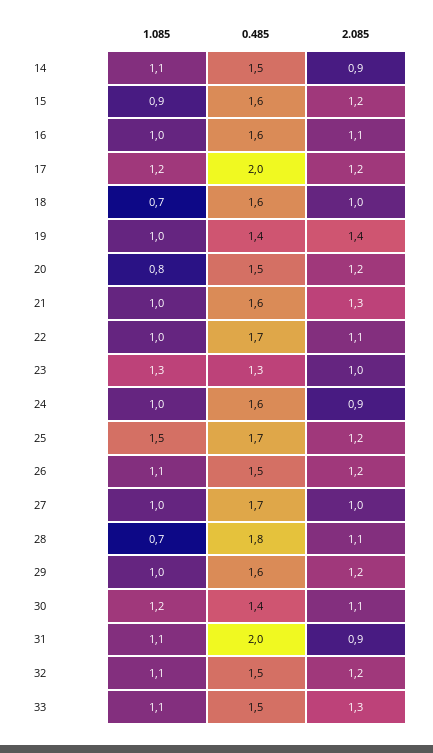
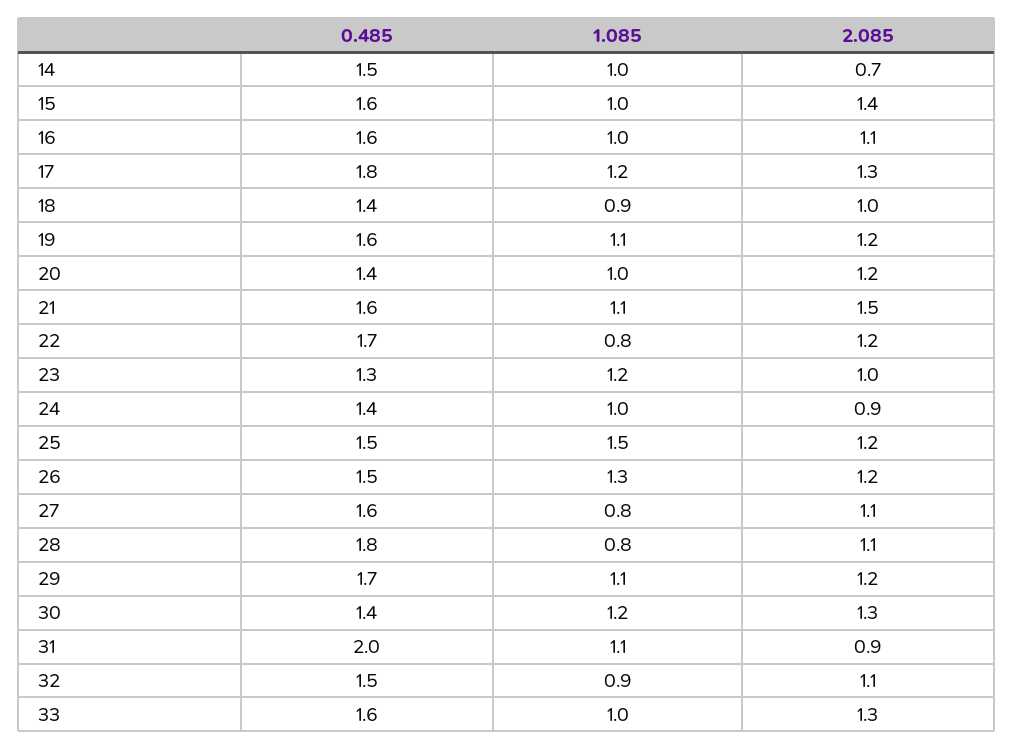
1.085, 14: 1.1 -> 1
2.085, 14: 0.9 -> 0.7
1.085, 15: 0.9 -> 1
2.085, 15: 1.2 -> 1.4
0.485, 17: 2 -> 1.8
2.085, 17: 1.2 -> 1.3
1.085, 18: 0.7 -> 0.9
0.485, 18: 1.6 -> 1.4
1.085, 19: 1 -> 1.1
0.485, 19: 1.4 -> 1.6
2.085, 19: 1.4 -> 1.2
1.085, 20: 0.8 -> 1
0.485, 20: 1.5 -> 1.4
1.085, 21: 1 -> 1.1
2.085, 21: 1.3 -> 1.5
1.085, 22: 1 -> 0.8
2.085, 22: 1.1 -> 1.2
1.085, 23: 1.3 -> 1.2
0.485, 24: 1.6 -> 1.4
0.485, 25: 1.7 -> 1.5
1.085, 26: 1.1 -> 1.3
1.085, 27: 1 -> 0.8
0.485, 27: 1.7 -> 1.6
2.085, 27: 1 -> 1.1
1.085, 28: 0.7 -> 0.8
1.085, 29: 1 -> 1.1
0.485, 29: 1.6 -> 1.7
2.085, 30: 1.1 -> 1.3
1.085, 32: 1.1 -> 0.9
2.085, 32: 1.2 -> 1.1
1.085, 33: 1.1 -> 1
0.485, 33: 1.5 -> 1.6

